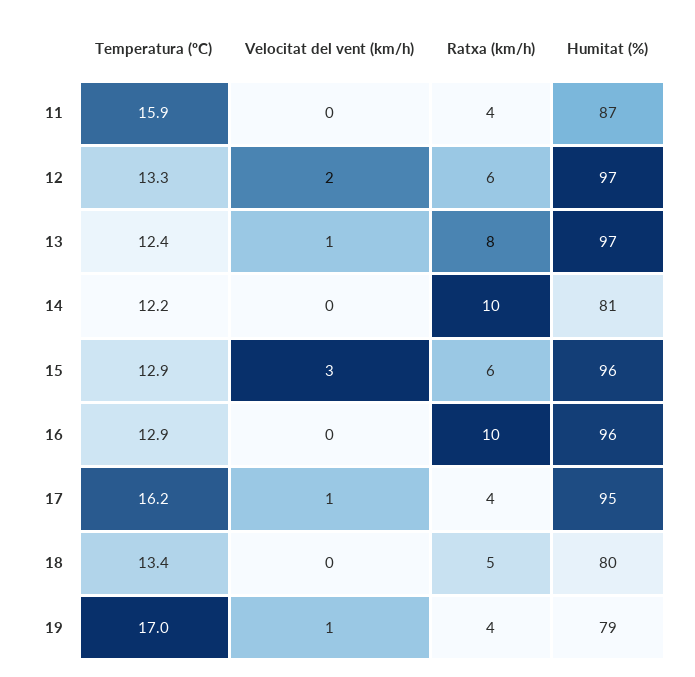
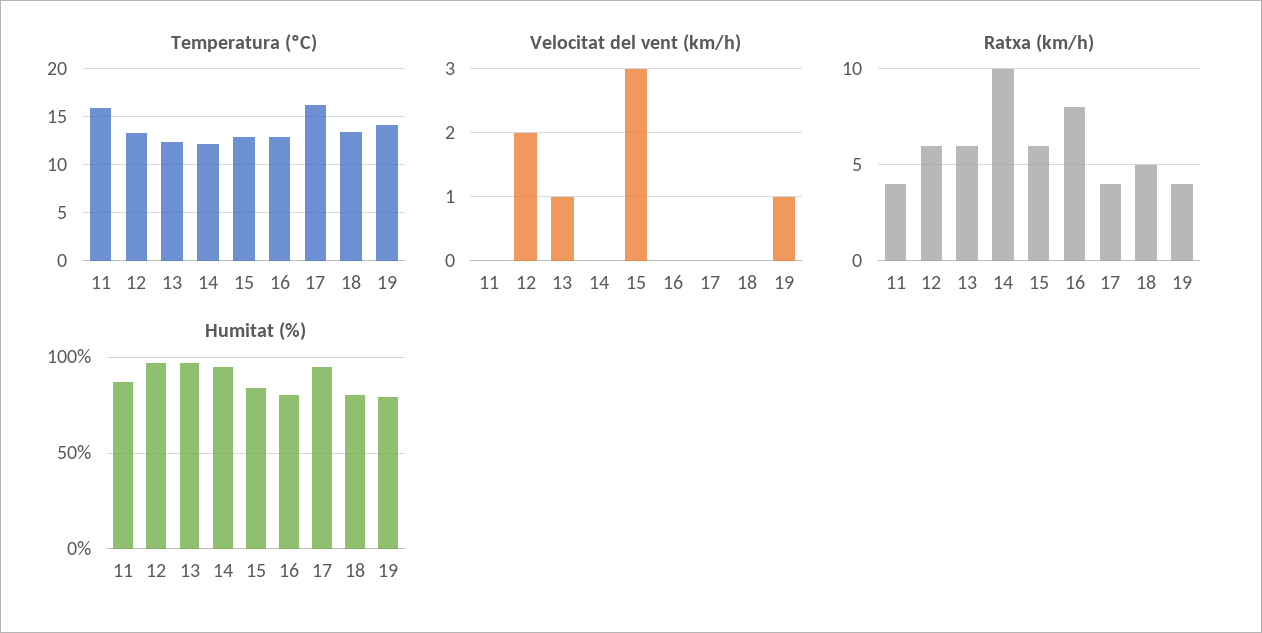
Ratxa (km/h), 13: 8 -> 6
Humitat (%), 14: 81 -> 95
Humitat (%), 15: 96 -> 85
Ratxa (km/h), 16: 10 -> 8
Humitat (%), 16: 96 -> 80
Velocitat del vent (km/h), 17: 1 -> 0
Temperatura (ºC), 19: 17 -> 14

